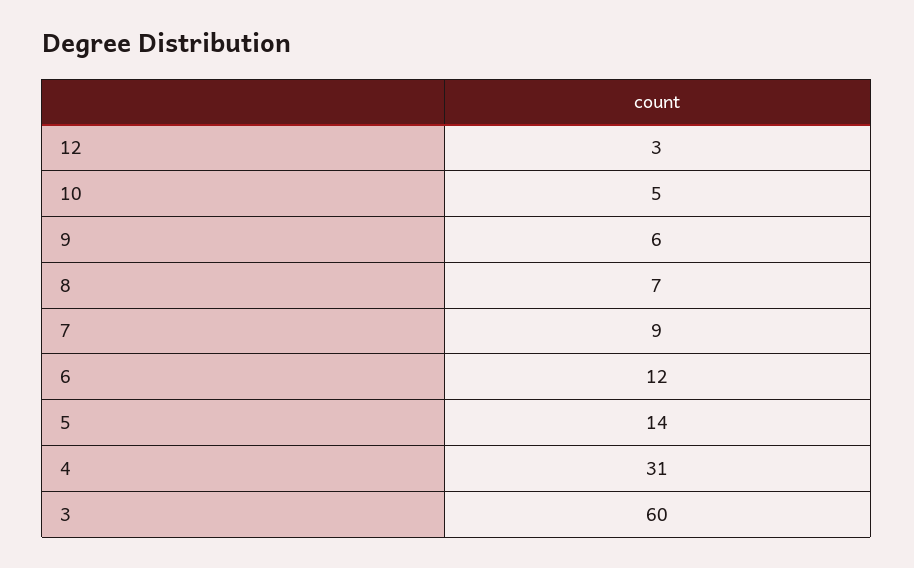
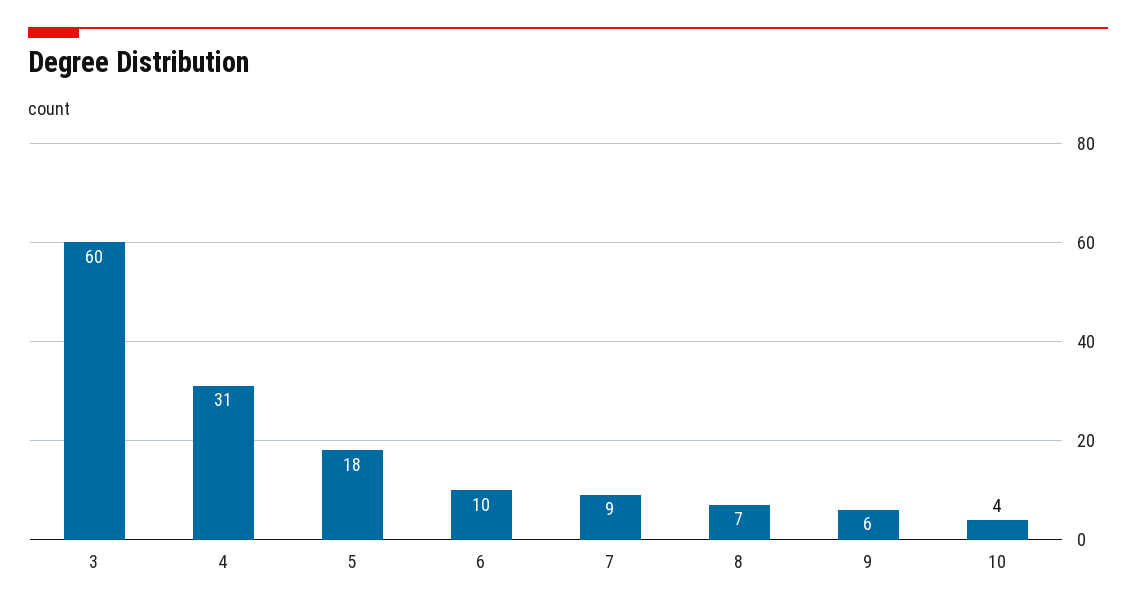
12: 3 -> none
10: 5 -> 4
6: 12 -> 10
5: 14 -> 18

